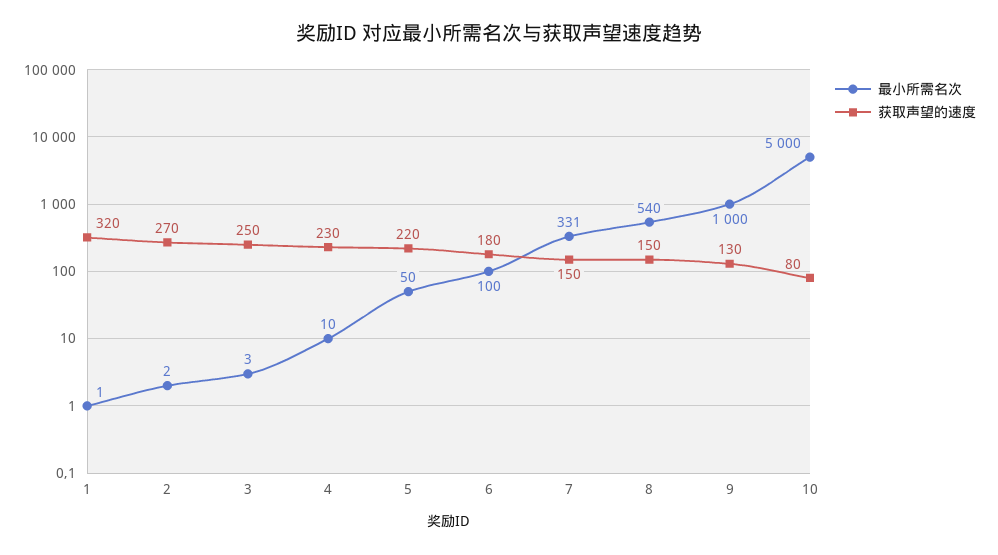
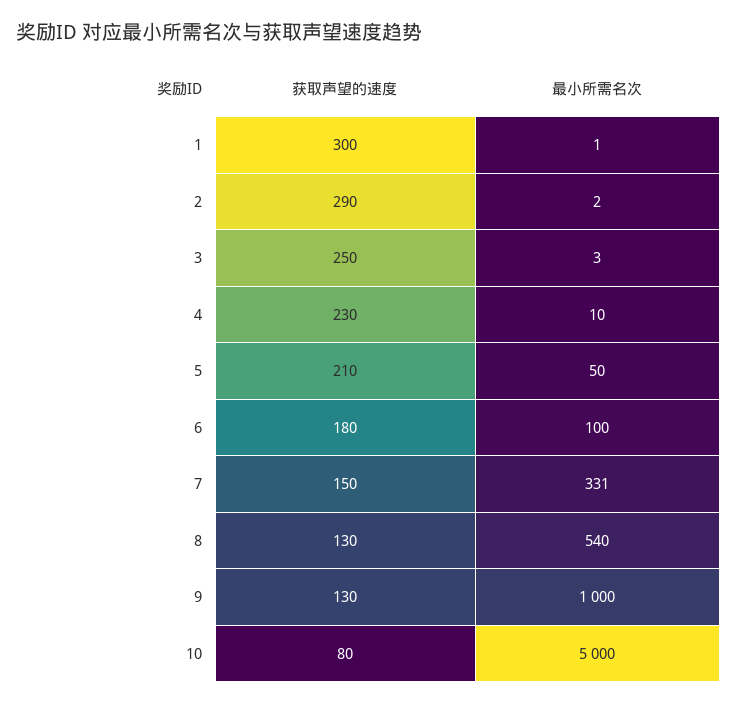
获取声望的速度, 1: 320 -> 300
获取声望的速度, 2: 270 -> 290
获取声望的速度, 5: 220 -> 210
获取声望的速度, 8: 150 -> 130

